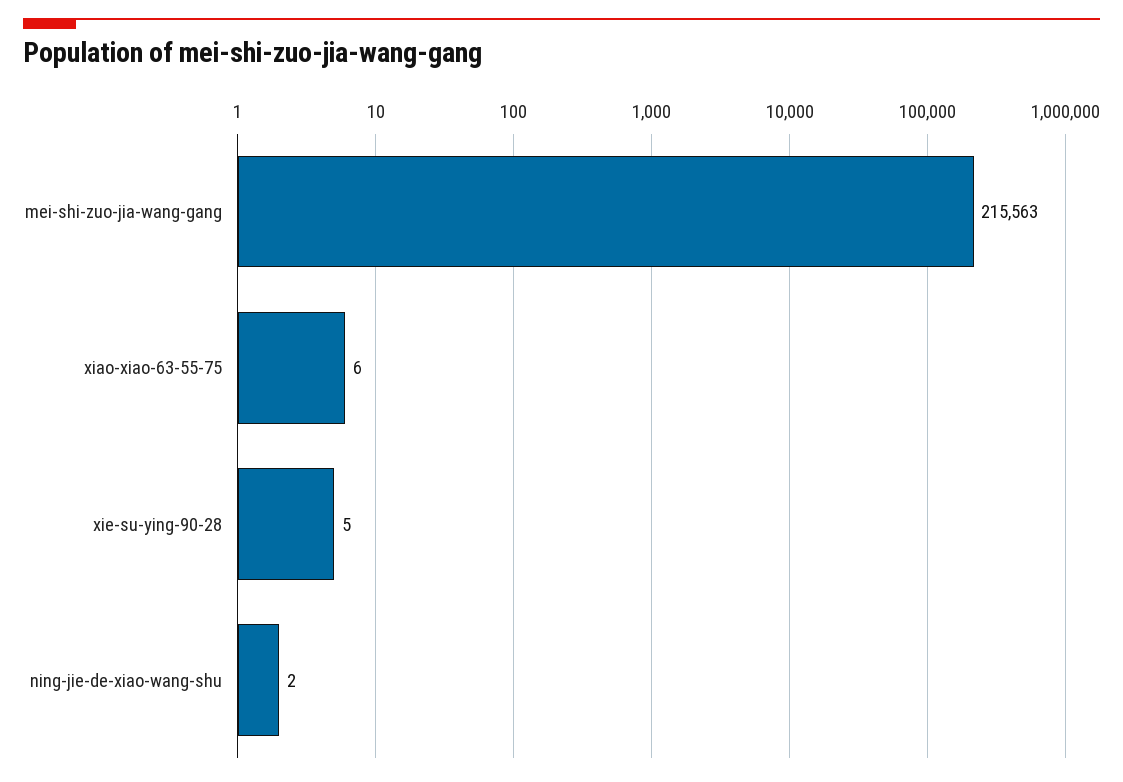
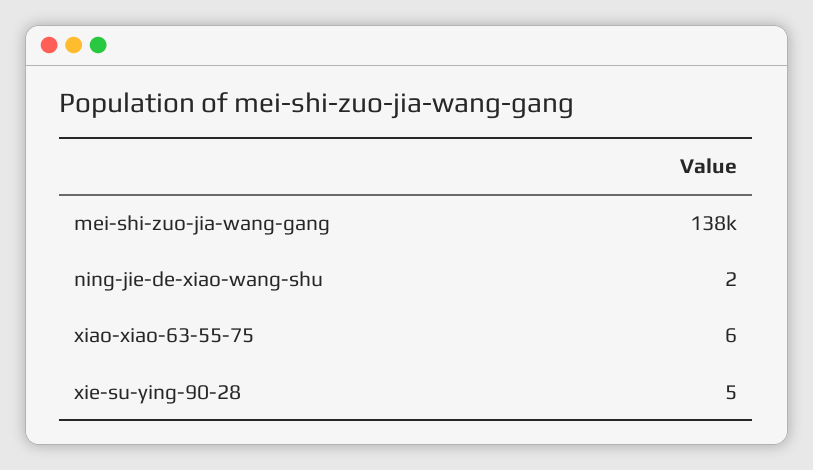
mei-shi-zuo-jia-wang-gang: 215563 -> 138000

